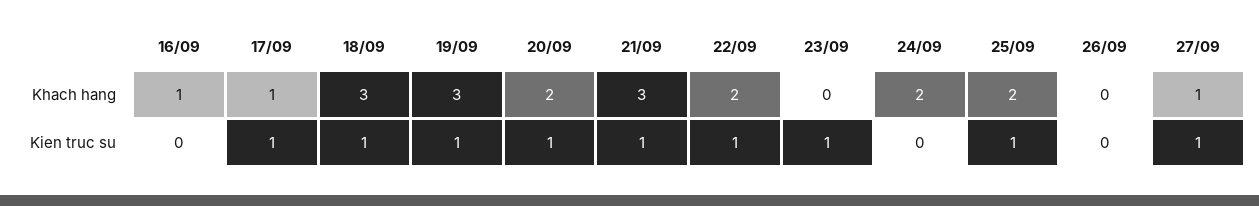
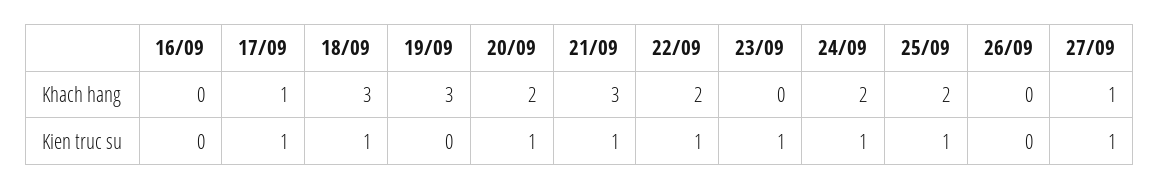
16/09, Khach hang: 1 -> 0
19/09, Kien truc su: 1 -> 0
24/09, Kien truc su: 0 -> 1

